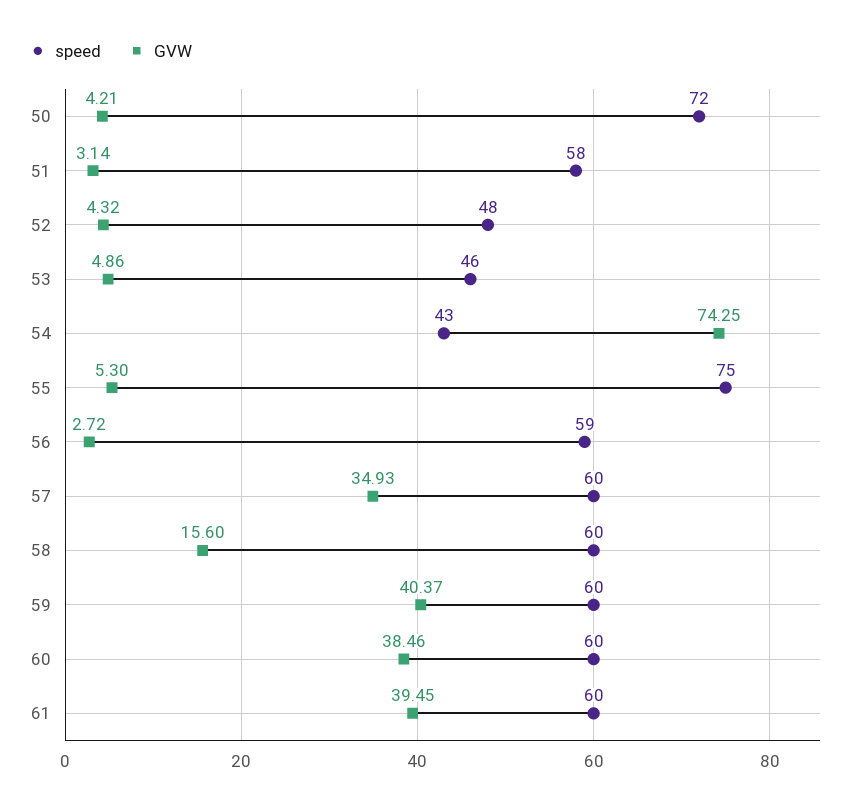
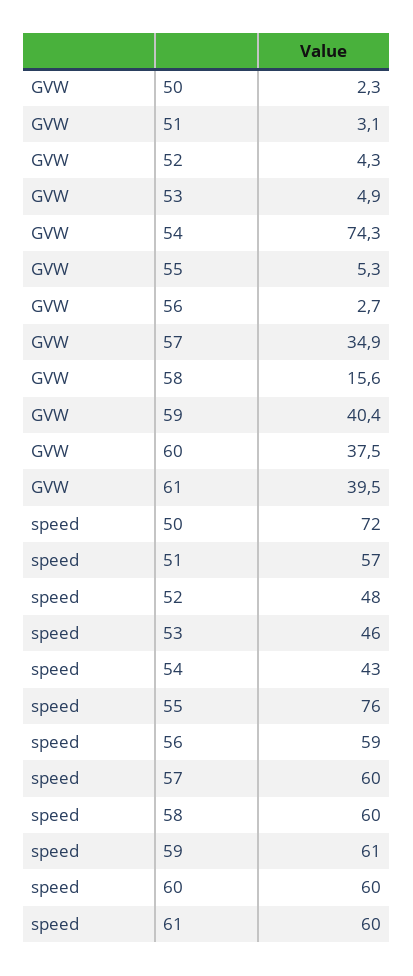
GVW, 50: 4.21 -> 2.3
speed, 51: 58 -> 57
speed, 55: 75 -> 76
speed, 59: 60 -> 61
GVW, 60: 38.46 -> 37.5

